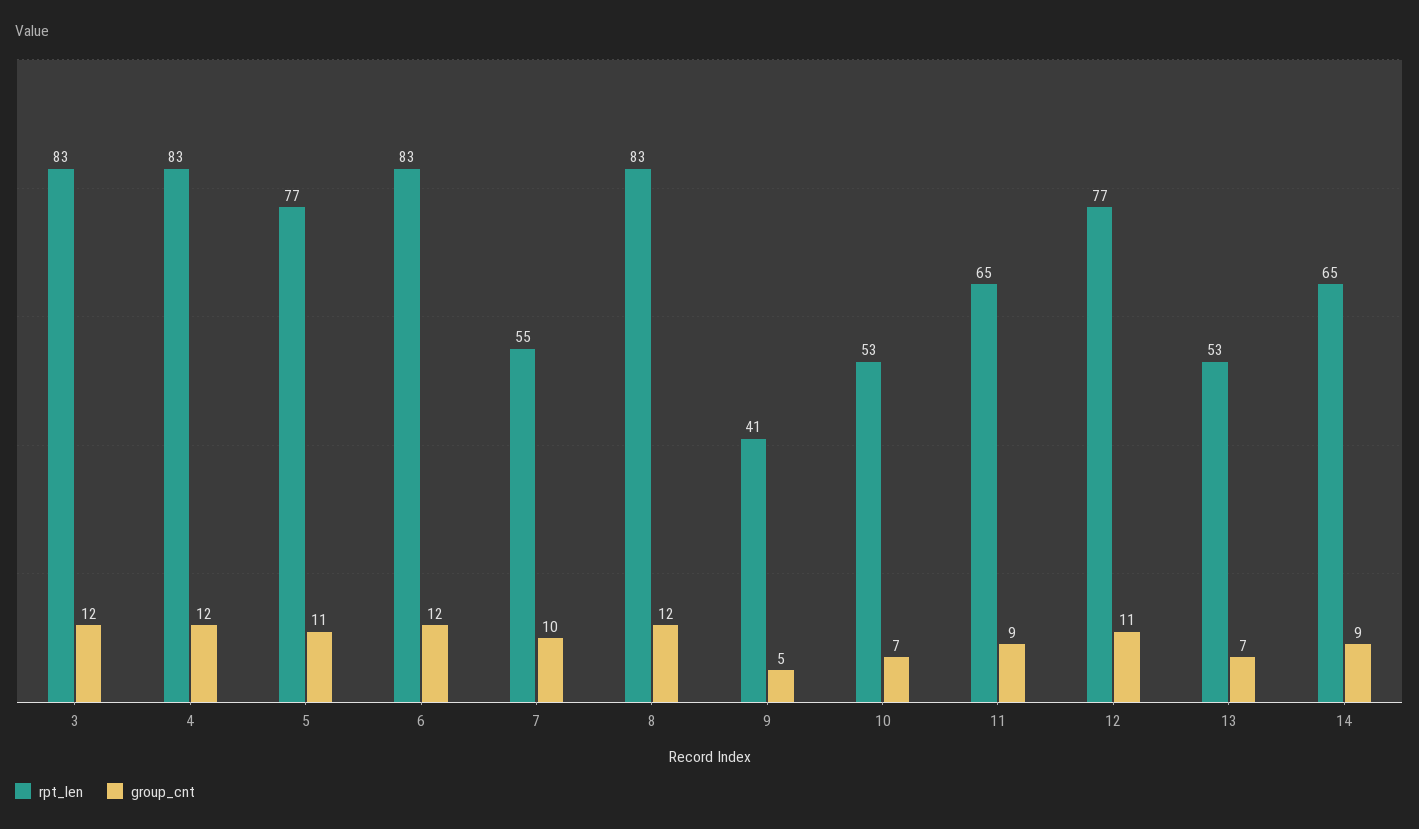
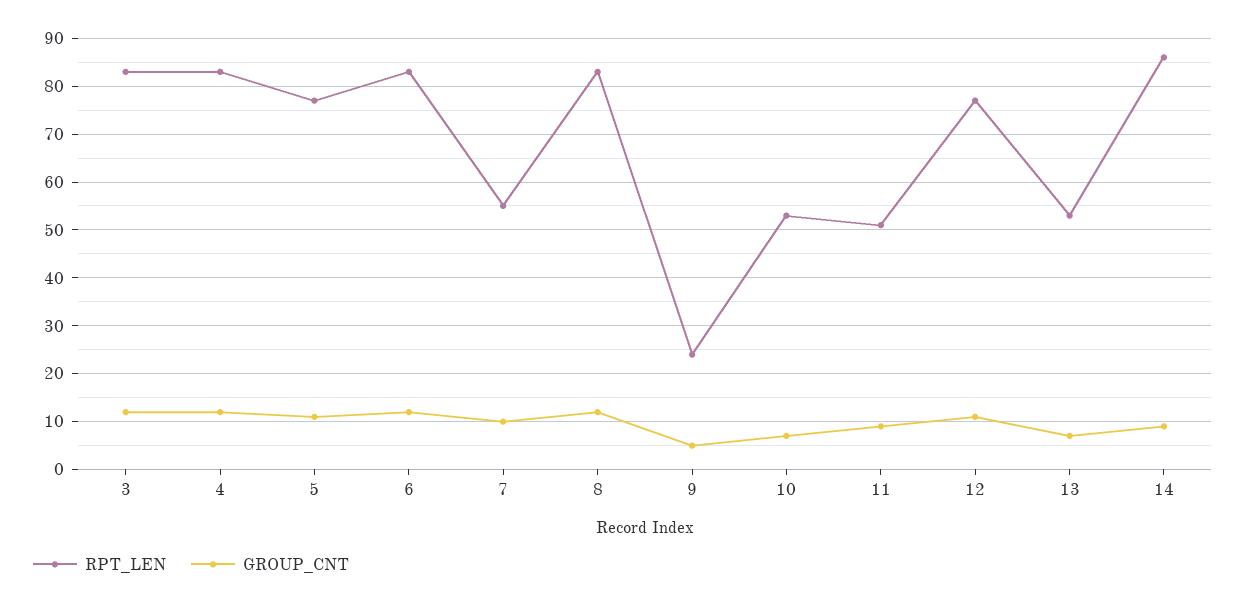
rpt_len, 9: 41 -> 25
rpt_len, 11: 65 -> 50
rpt_len, 14: 65 -> 85

